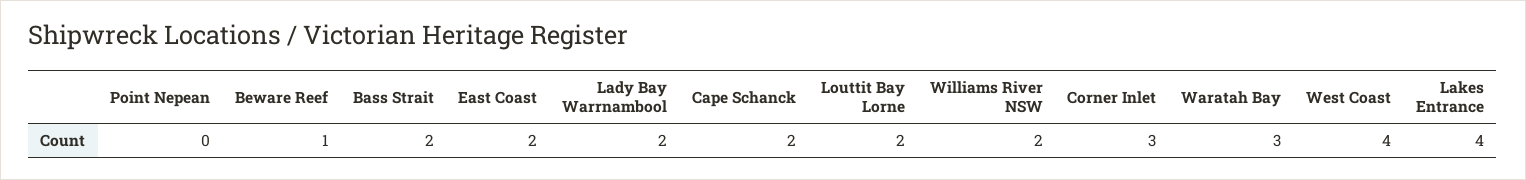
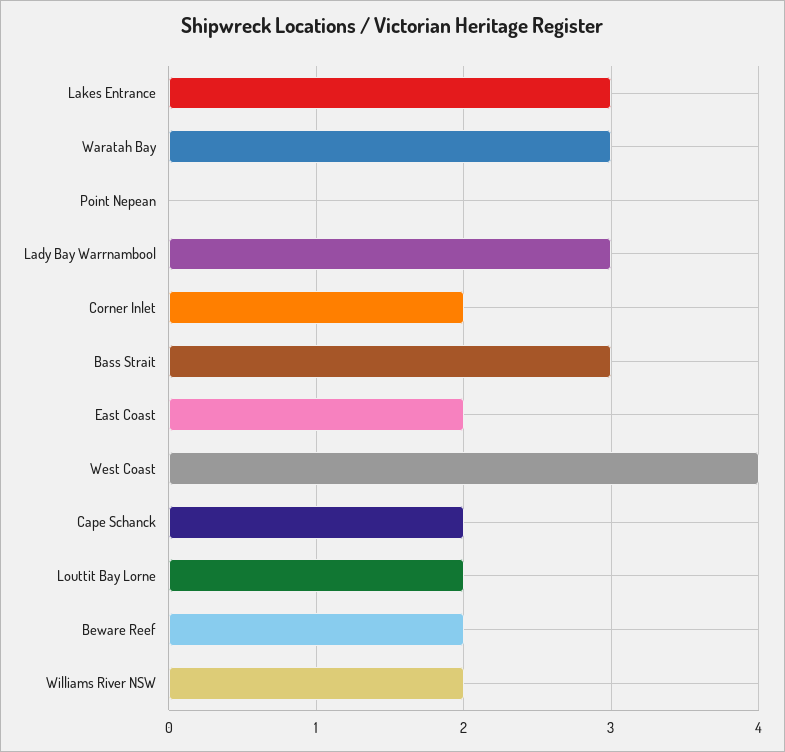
Beware Reef: 1 -> 2
Bass Strait: 2 -> 3
Lady Bay Warrnambool: 2 -> 3
Corner Inlet: 3 -> 2
Lakes Entrance: 4 -> 3

